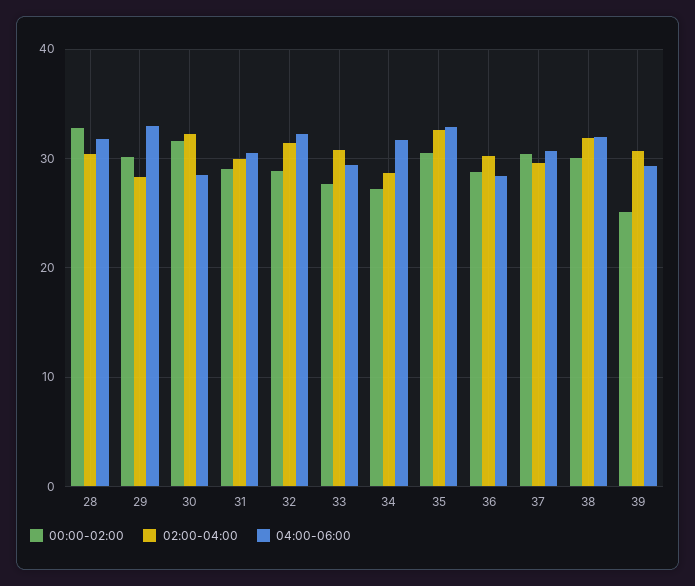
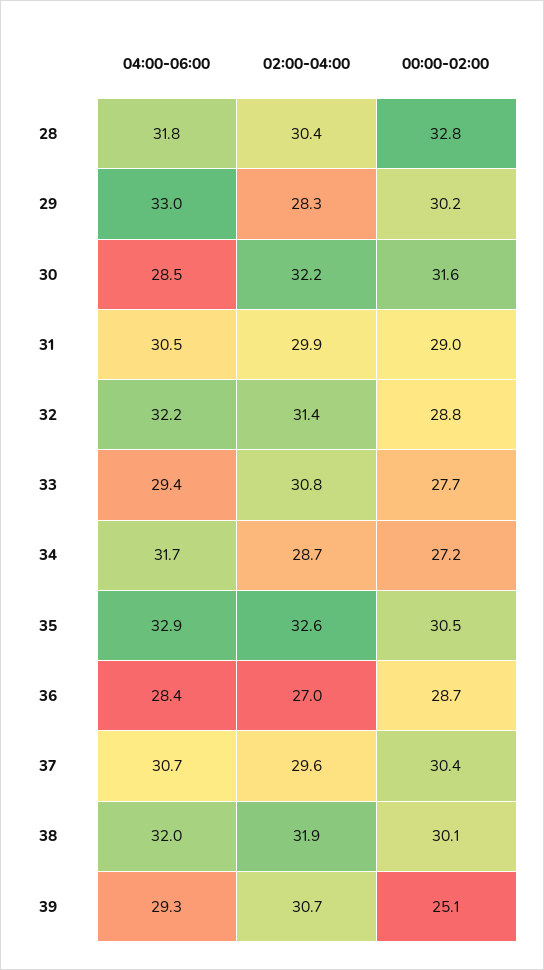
02:00-04:00, 36: 30 -> 27

